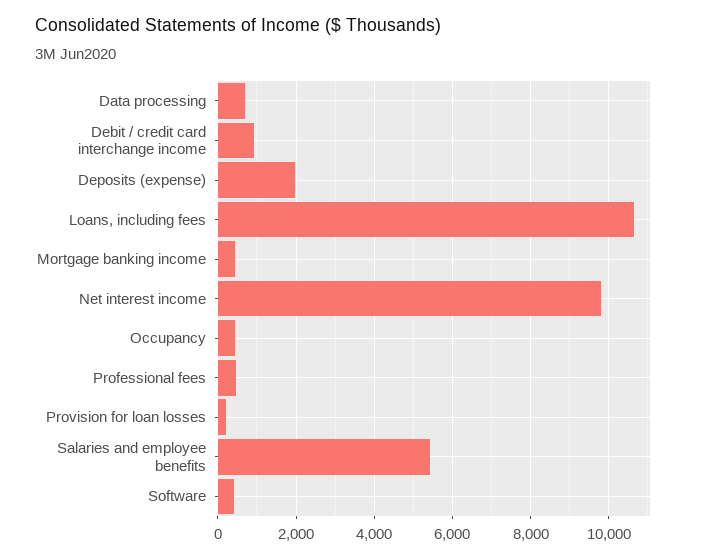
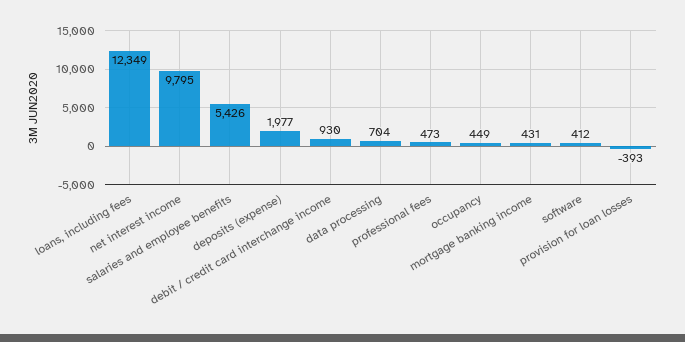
Loans, including fees: 10600 -> 12349
Provision for loan losses: 200 -> -393

